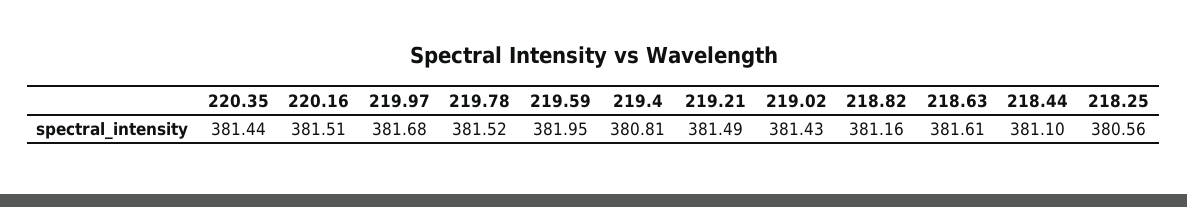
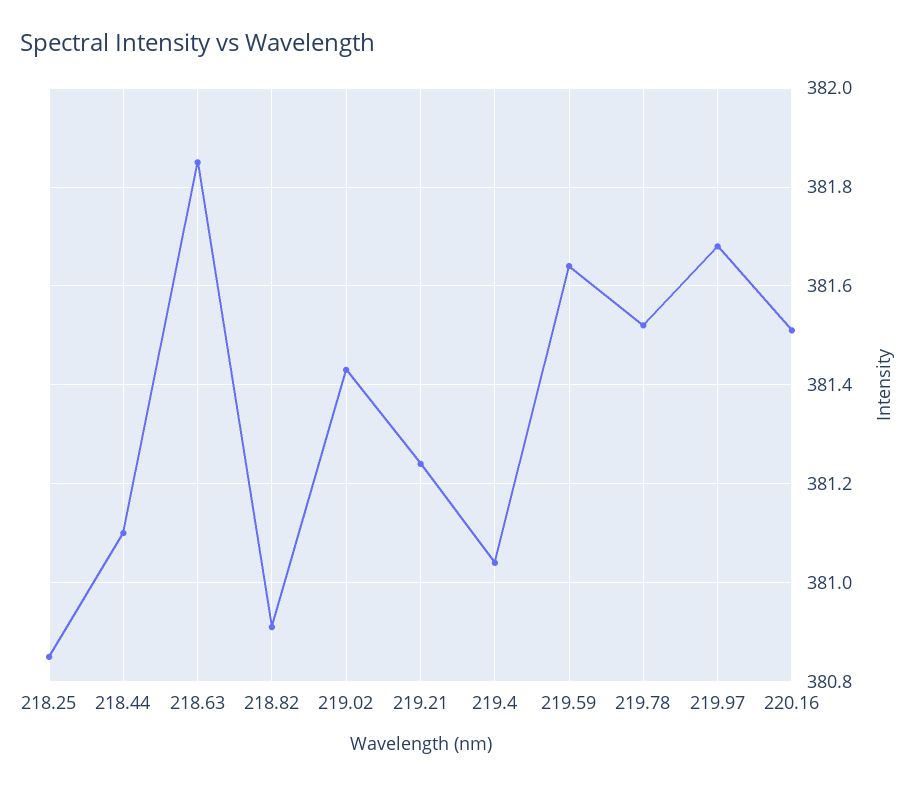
220.35: 381.44 -> none
219.59: 381.95 -> 381.65
219.4: 380.81 -> 381.05
219.21: 381.49 -> 381.25
218.82: 381.16 -> 380.9
218.63: 381.61 -> 381.85
218.25: 380.56 -> 380.85

